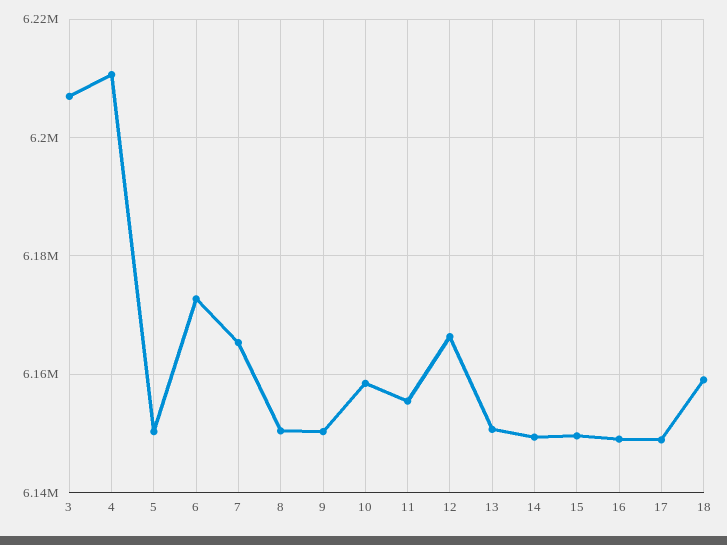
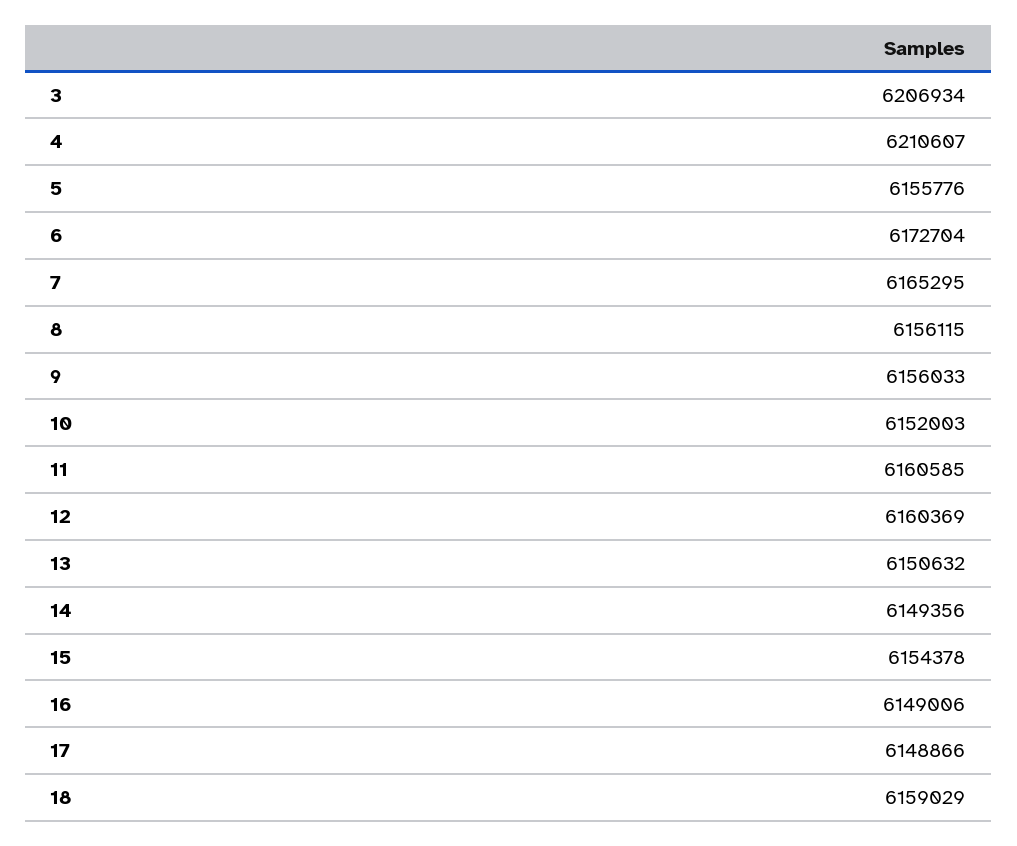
5: 6150000 -> 6155776
8: 6150000 -> 6156115
9: 6150000 -> 6156033
10: 6158000 -> 6152003
11: 6156000 -> 6160585
12: 6166000 -> 6160369
15: 6150000 -> 6154378

